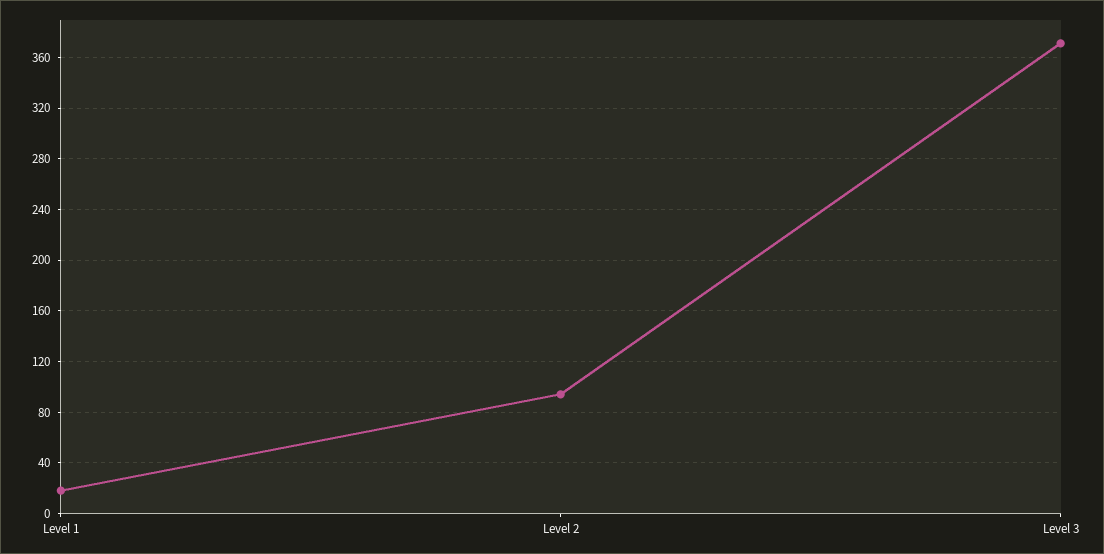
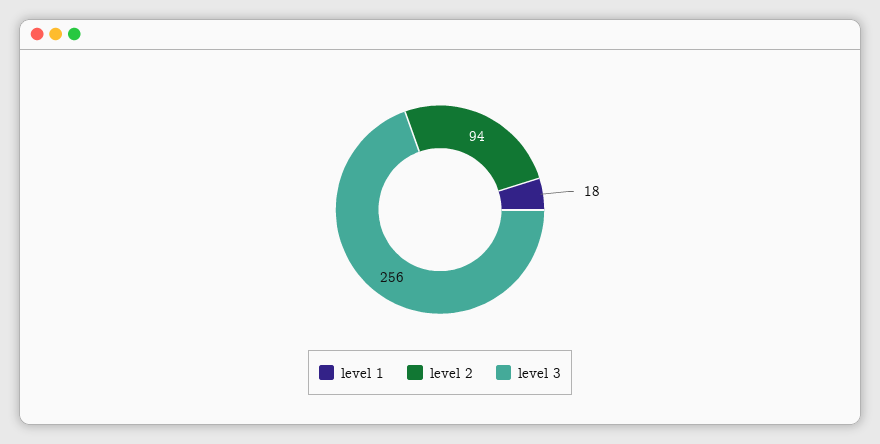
Level 3: 370 -> 256

